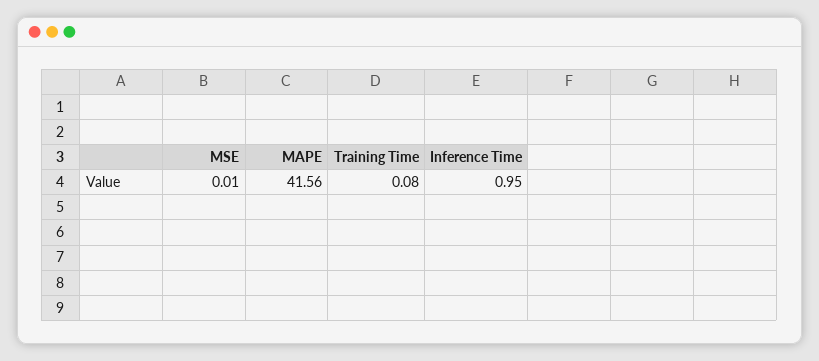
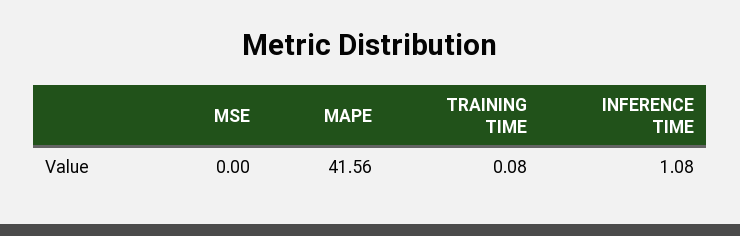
MSE: 0.01 -> 0
Inference Time: 0.95 -> 1.08

